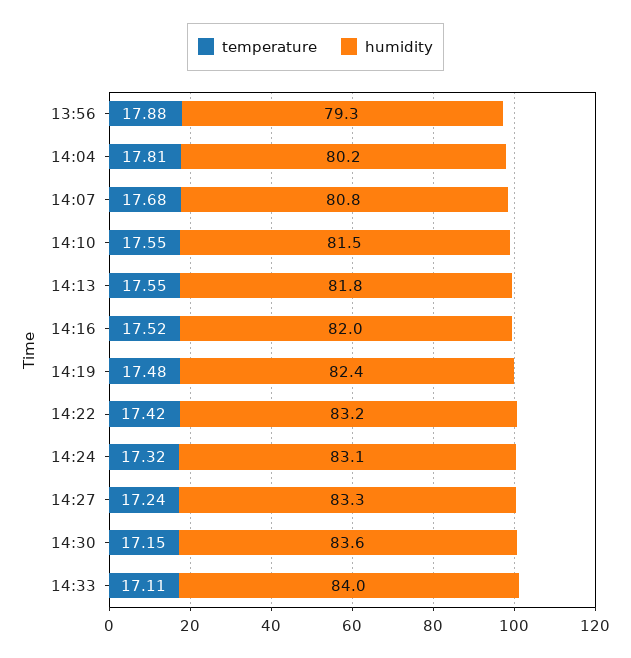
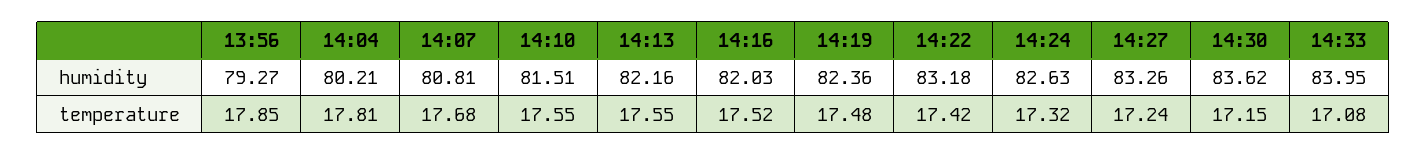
temperature, 13:56: 17.88 -> 17.85
humidity, 14:13: 81.8 -> 82.16
humidity, 14:24: 83.1 -> 82.63
temperature, 14:33: 17.11 -> 17.08

